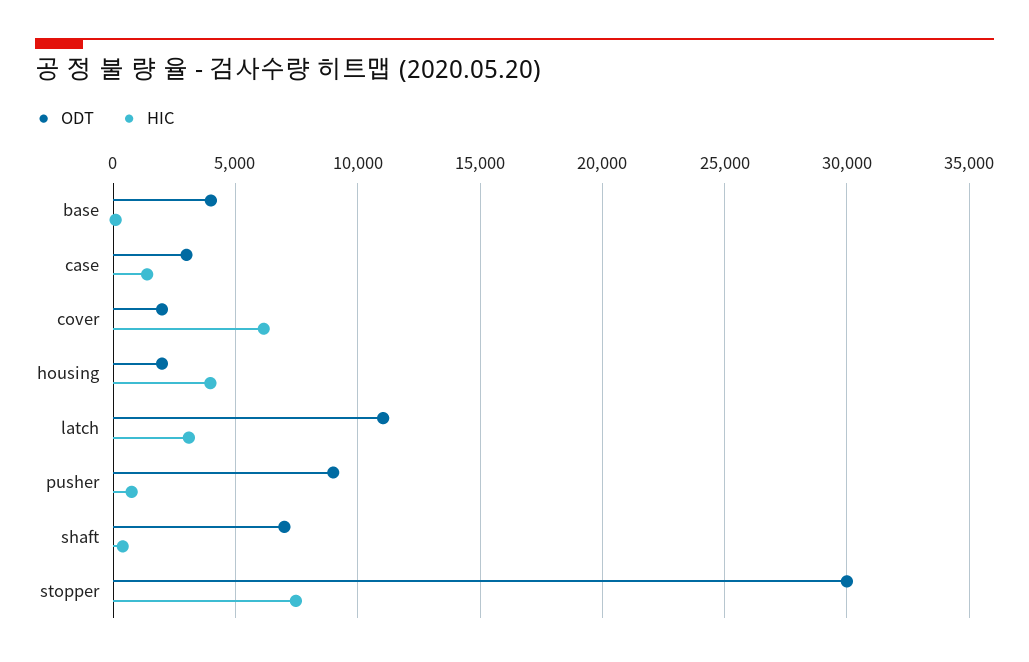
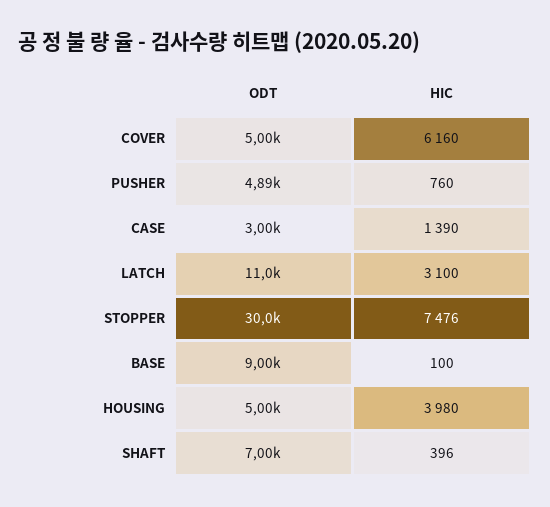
ODT, base: 4000 -> 9000
ODT, cover: 2000 -> 5000
ODT, housing: 2000 -> 5000
ODT, pusher: 9000 -> 4890

